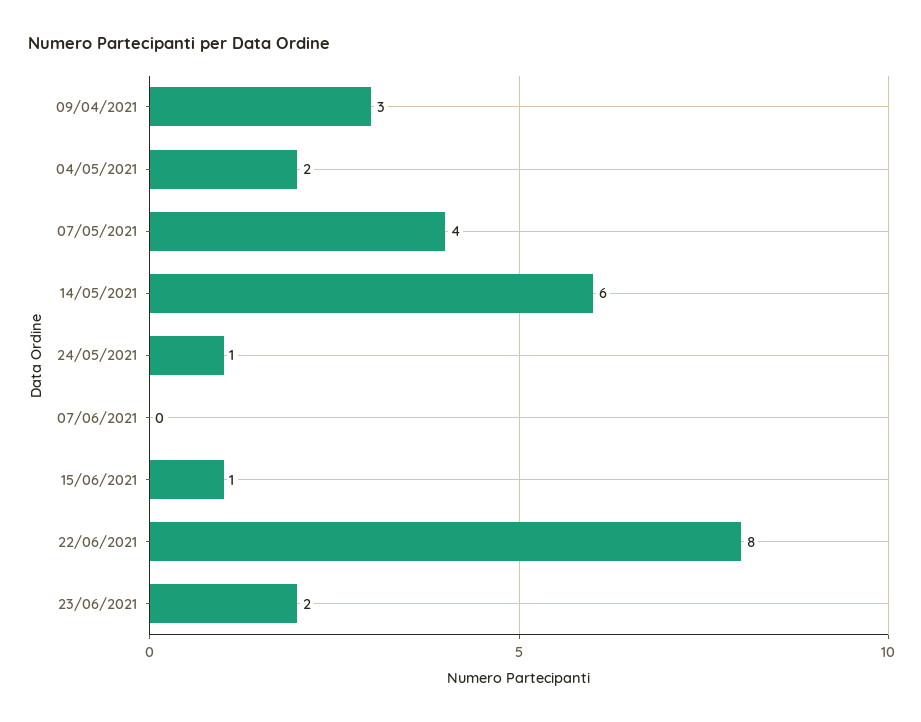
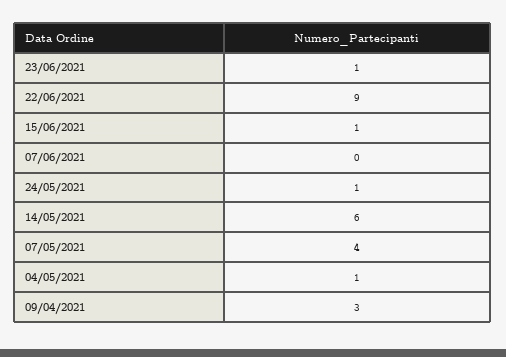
04/05/2021: 2 -> 1
22/06/2021: 8 -> 9
23/06/2021: 2 -> 1

